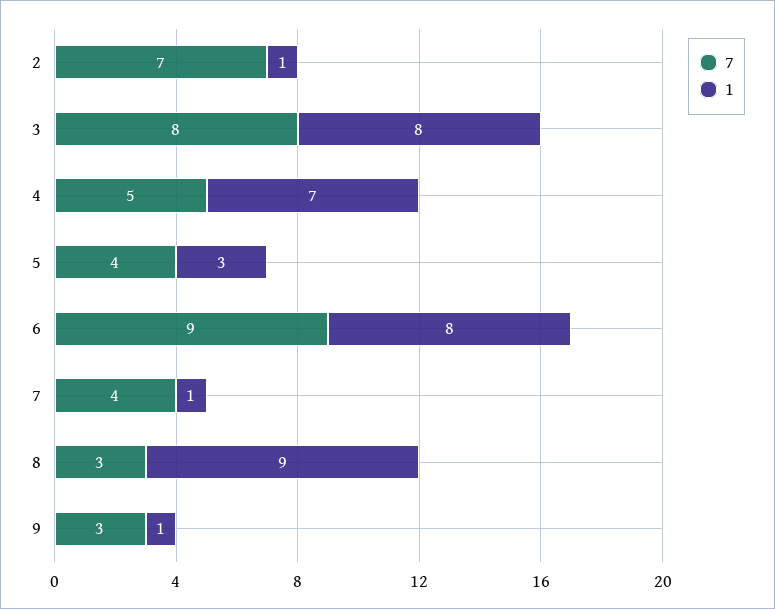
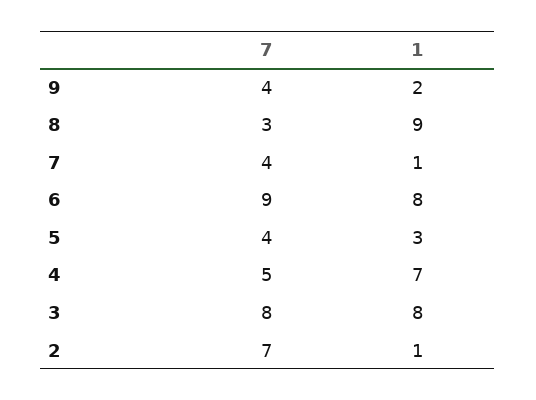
7, 9: 3 -> 4
1, 9: 1 -> 2

